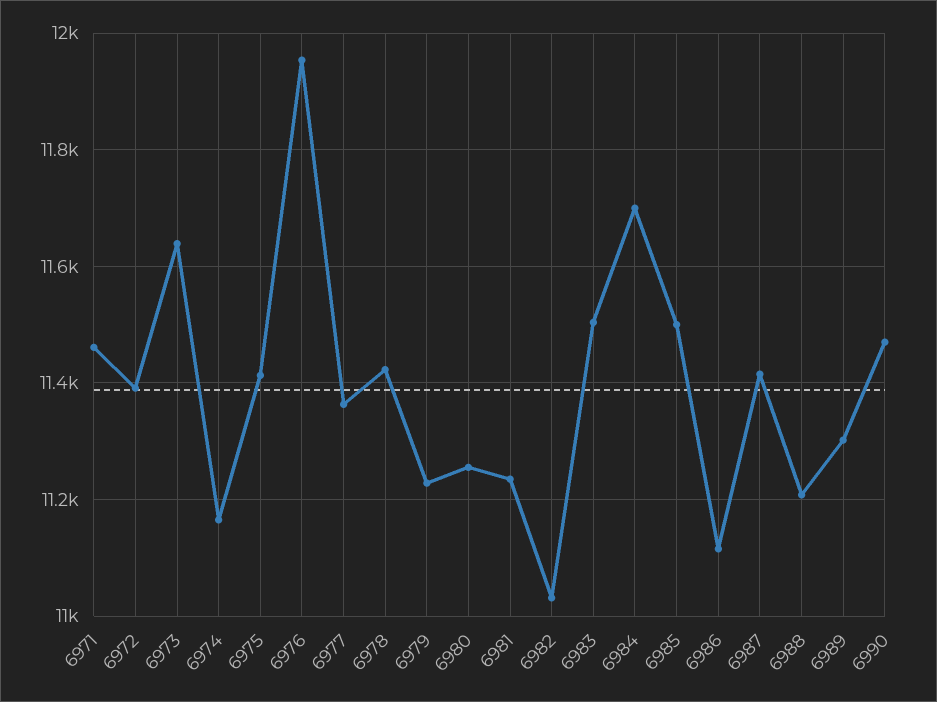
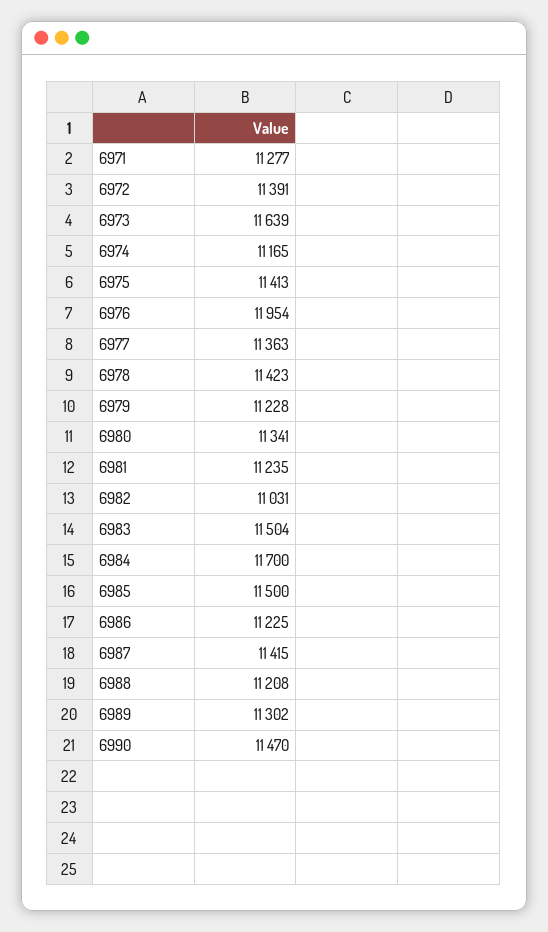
6971: 11460 -> 11277
6980: 11260 -> 11341
6986: 11120 -> 11225

